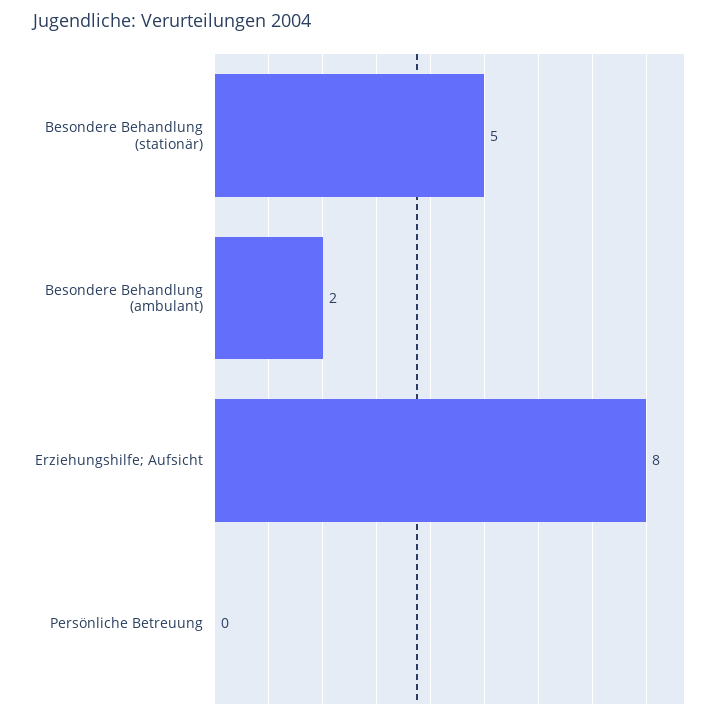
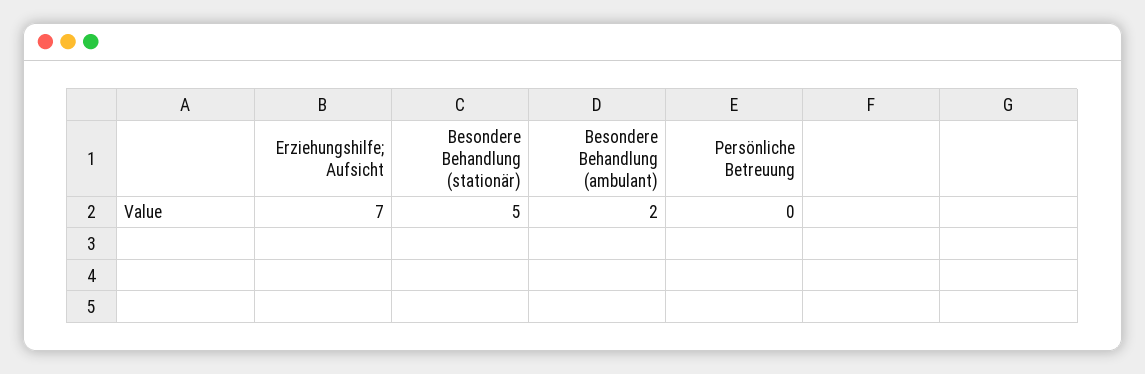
Erziehungshilfe; Aufsicht: 8 -> 7

